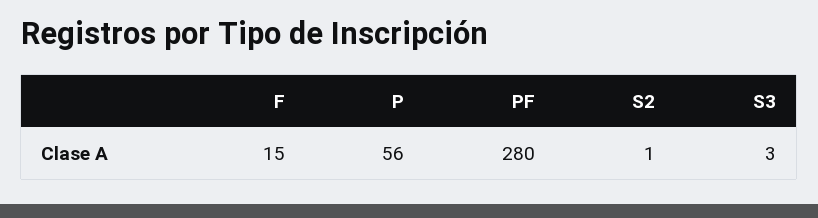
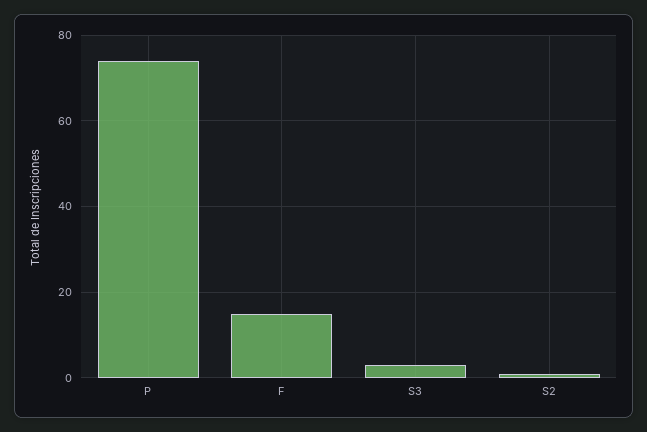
P: 56 -> 75
PF: 280 -> none

